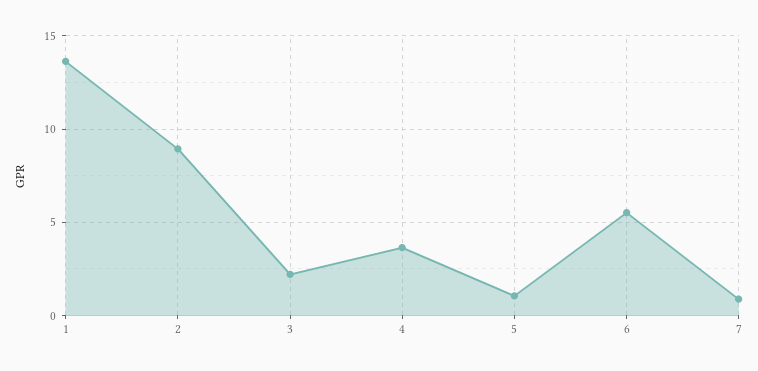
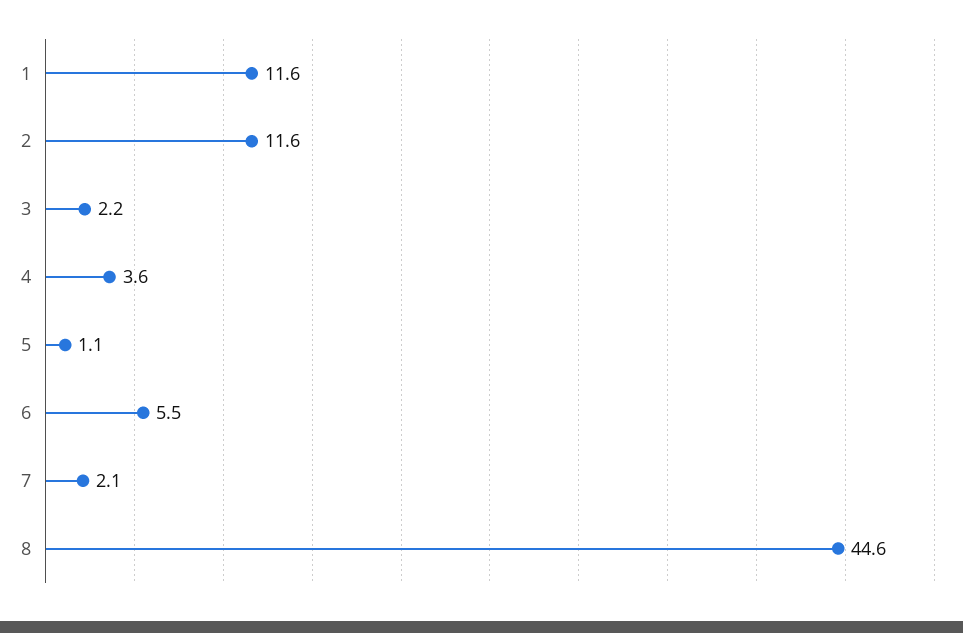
1: 13.5 -> 11.6
2: 9 -> 11.6
7: 1 -> 2.1
8: none -> 44.6

